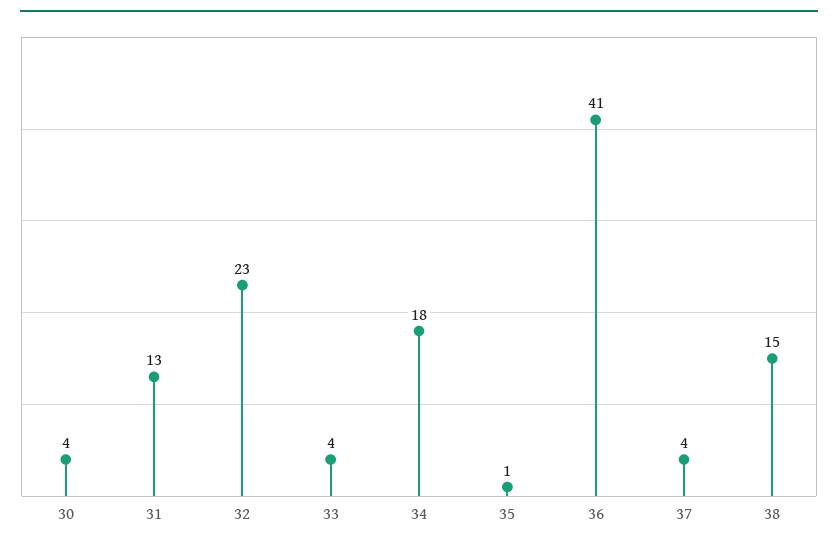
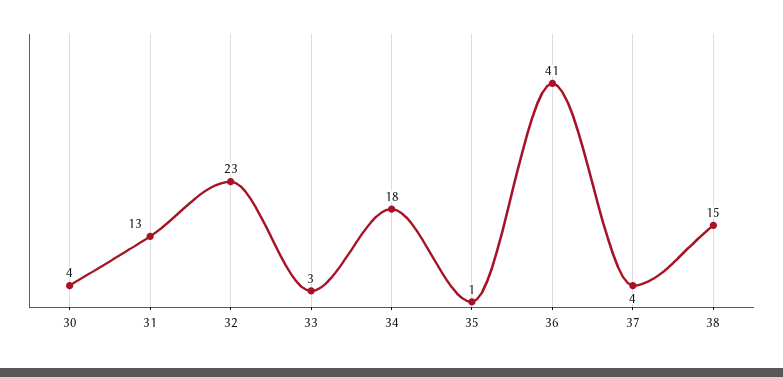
33: 4 -> 3

